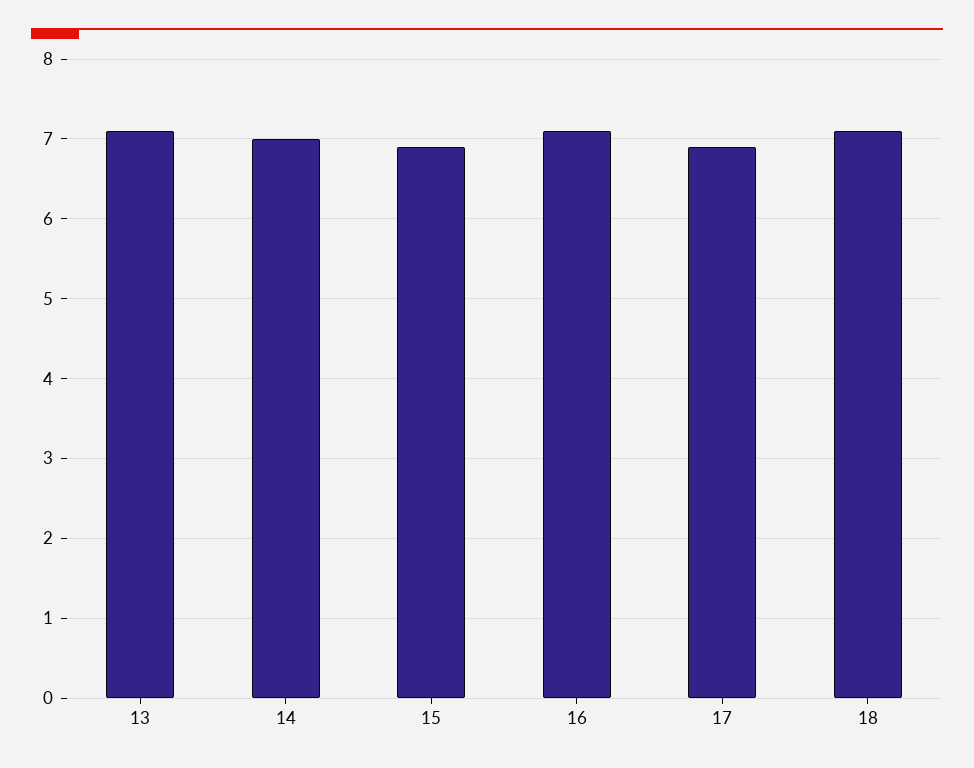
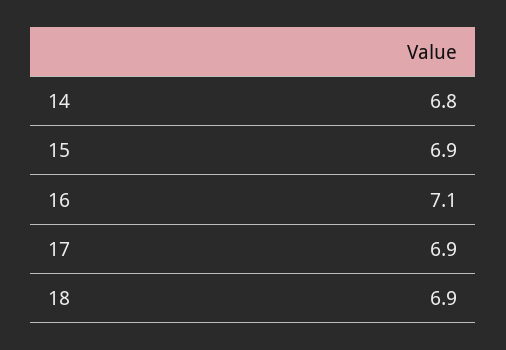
13: 7.1 -> none
14: 7 -> 6.8
18: 7.1 -> 6.9

